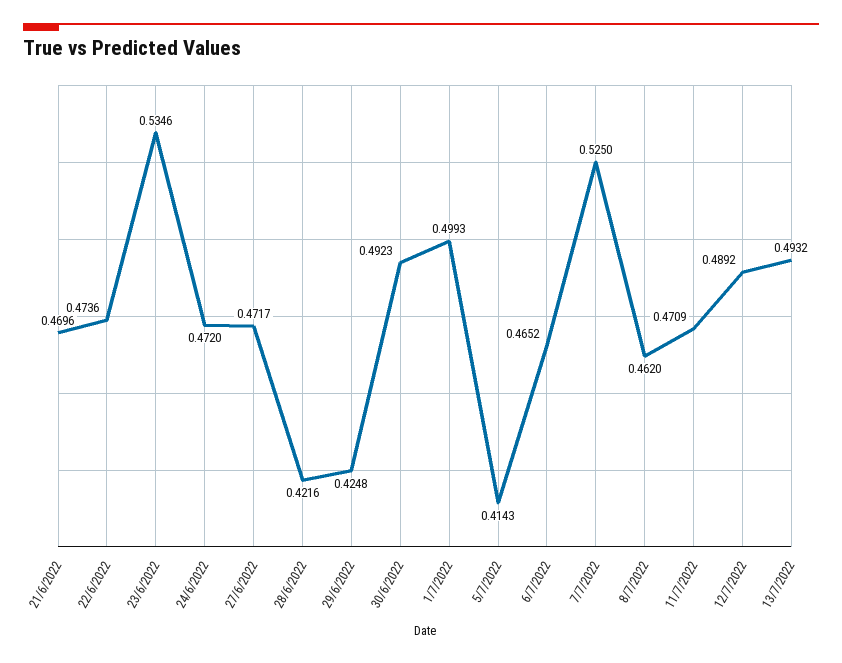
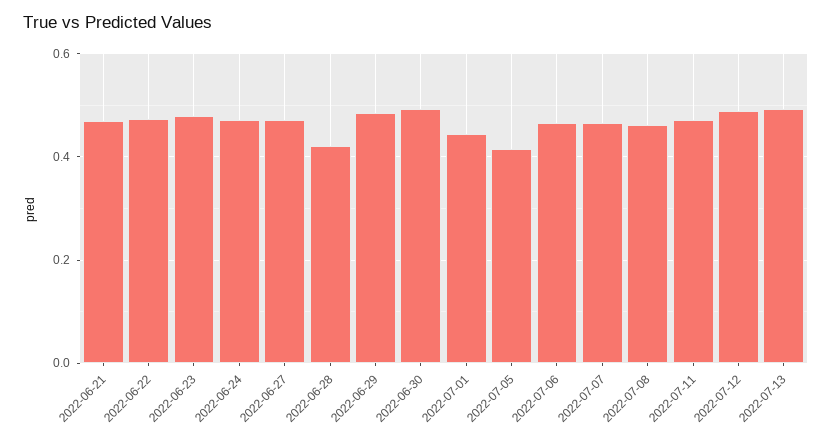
23/6/2022: 0.5346 -> 0.48
29/6/2022: 0.4248 -> 0.48
1/7/2022: 0.4993 -> 0.44
7/7/2022: 0.525 -> 0.46

